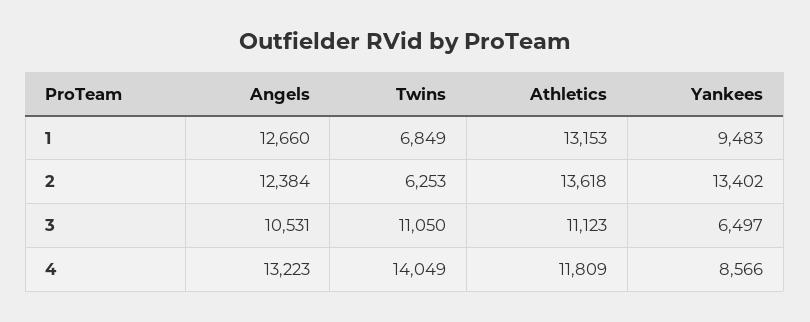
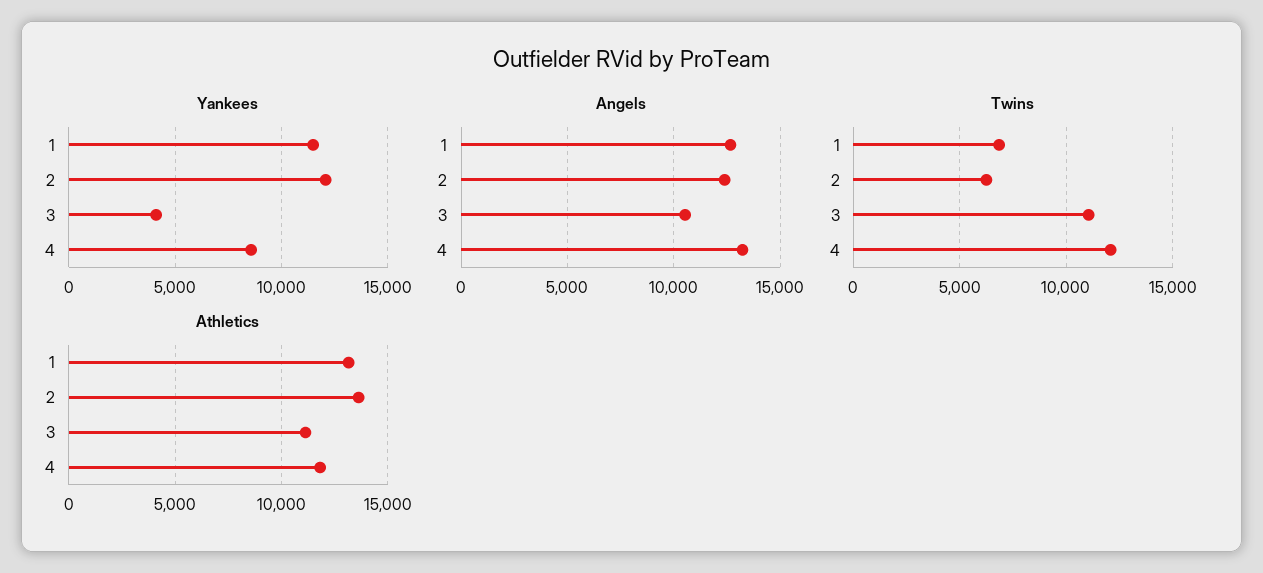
Yankees, 1: 9483 -> 11500
Yankees, 2: 13402 -> 12000
Yankees, 3: 6497 -> 4000
Twins, 4: 14049 -> 12000

